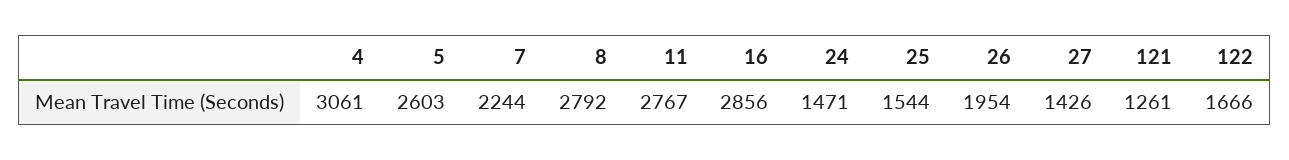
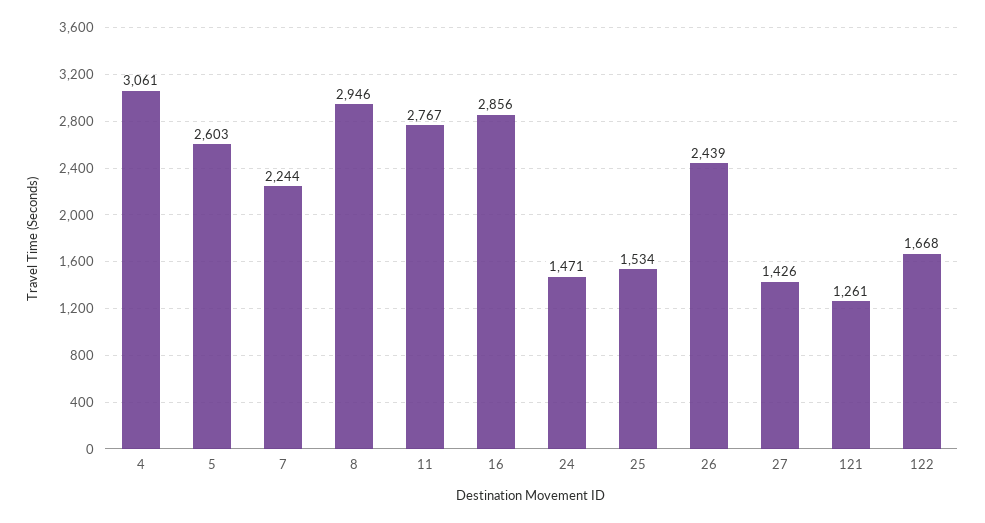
8: 2792 -> 2946
25: 1544 -> 1534
26: 1954 -> 2439
122: 1666 -> 1668

